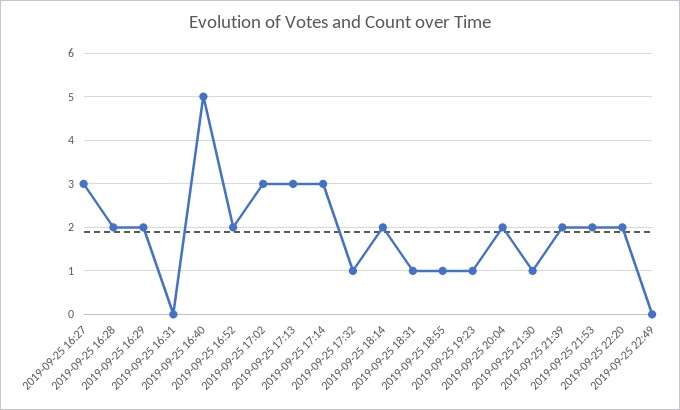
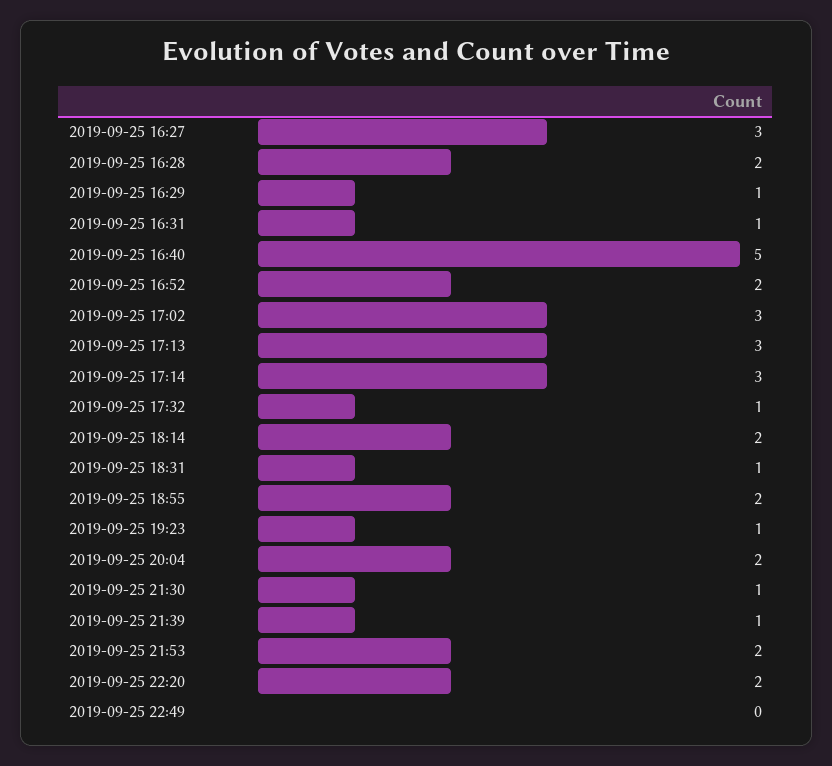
2019-09-25 16:29: 2 -> 1
2019-09-25 16:31: 0 -> 1
2019-09-25 18:55: 1 -> 2
2019-09-25 21:39: 2 -> 1

